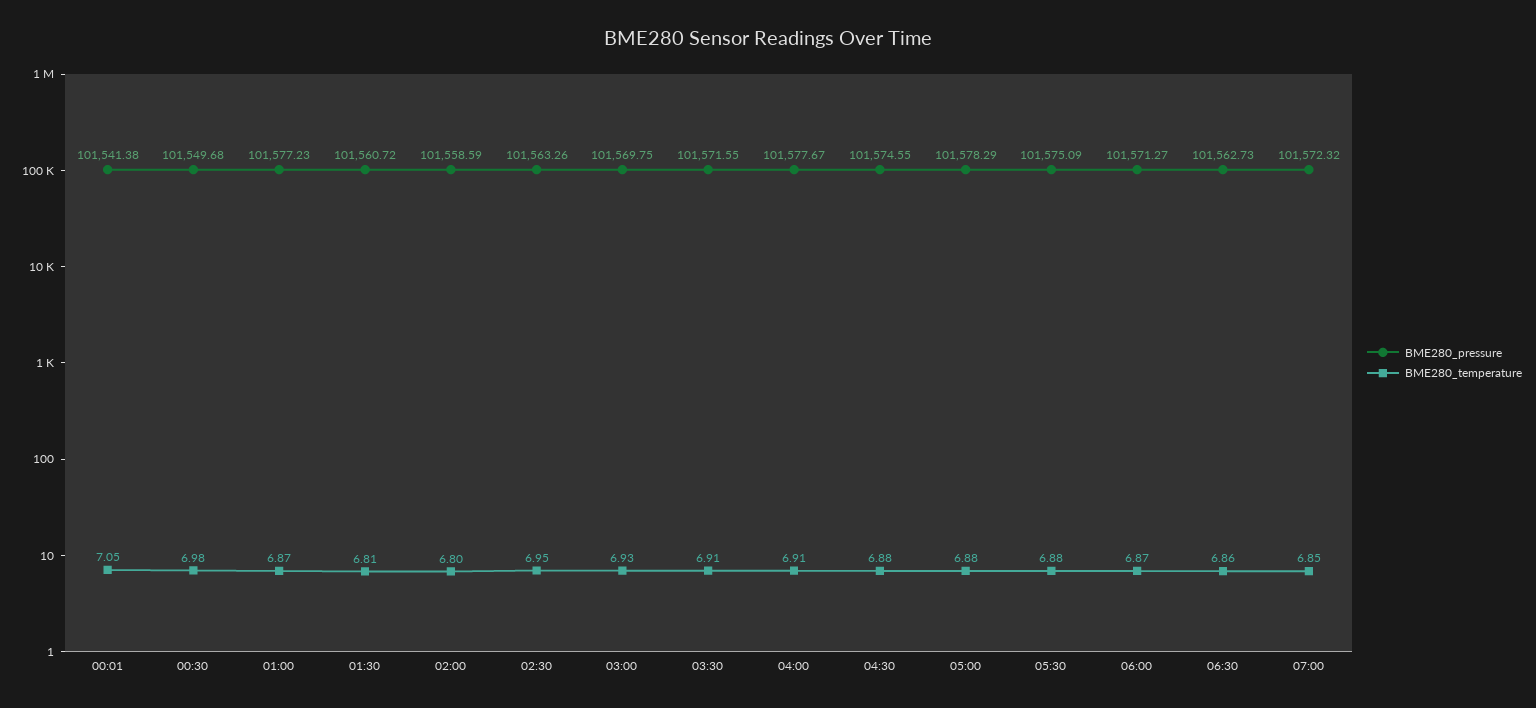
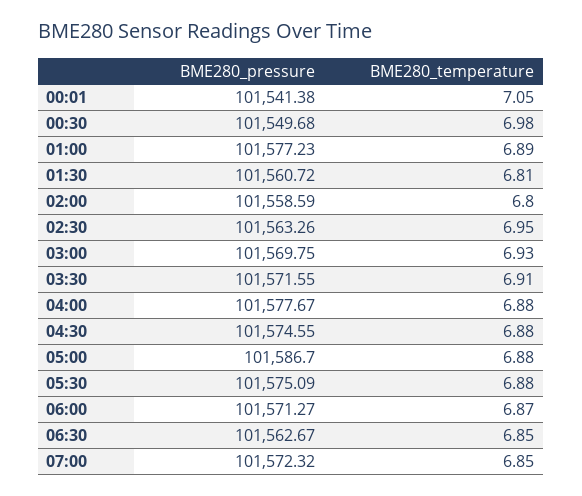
BME280_temperature, 01:00: 6.87 -> 6.89
BME280_temperature, 04:00: 6.91 -> 6.88
BME280_pressure, 05:00: 101578.29 -> 101586.7
BME280_pressure, 06:30: 101562.73 -> 101562.67
BME280_temperature, 06:30: 6.86 -> 6.85

